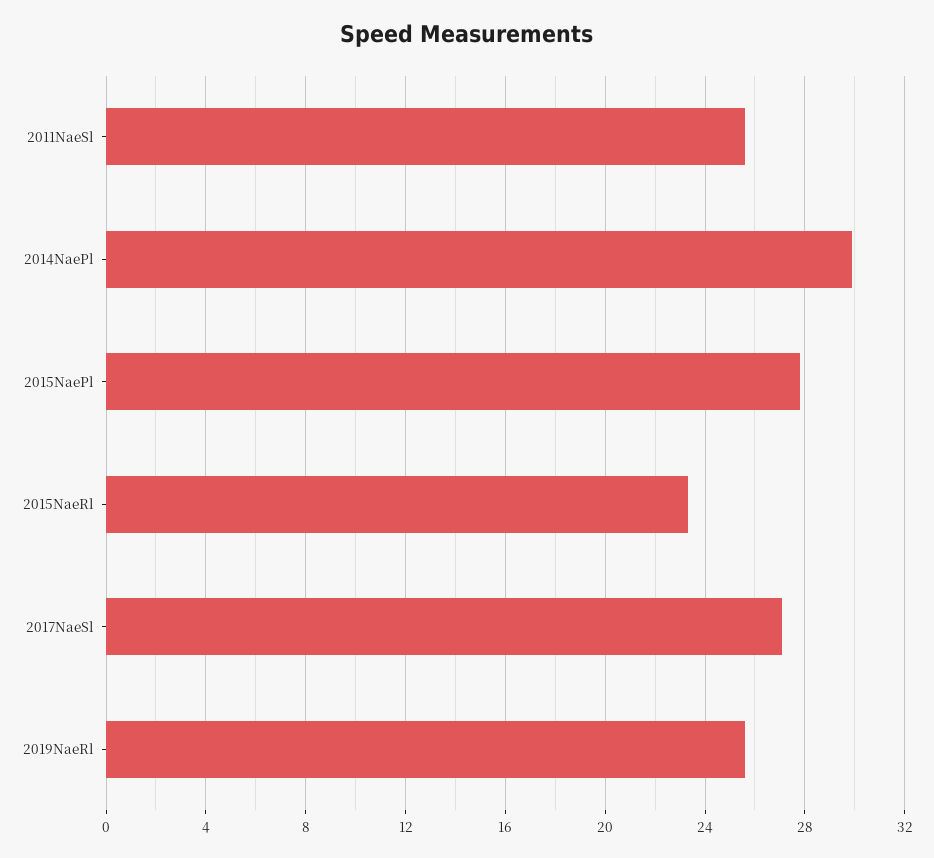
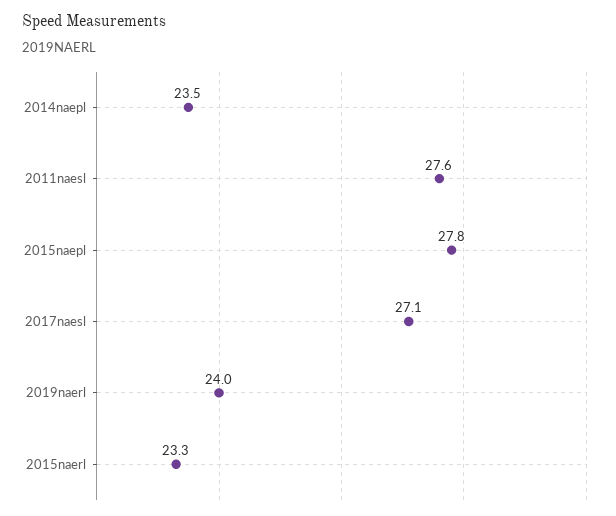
2011NaeSl: 25.5 -> 27.6
2014NaePl: 30 -> 23.5
2019NaeRl: 25.5 -> 24

